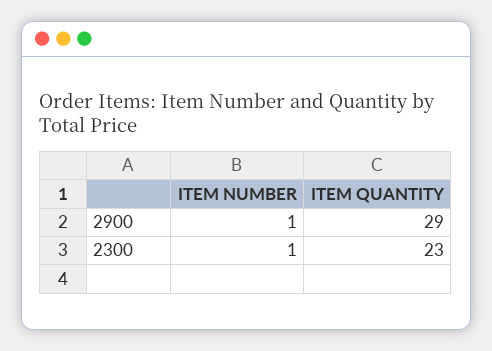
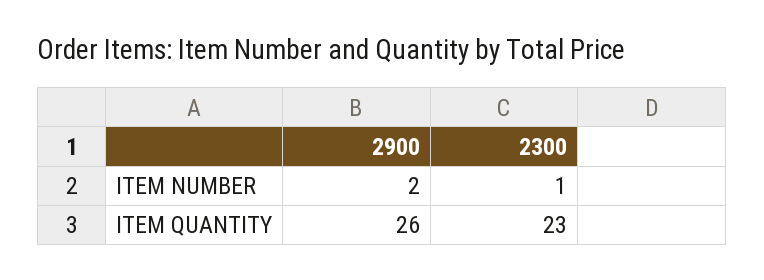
ITEM NUMBER, 2900: 1 -> 2
ITEM QUANTITY, 2900: 29 -> 26

